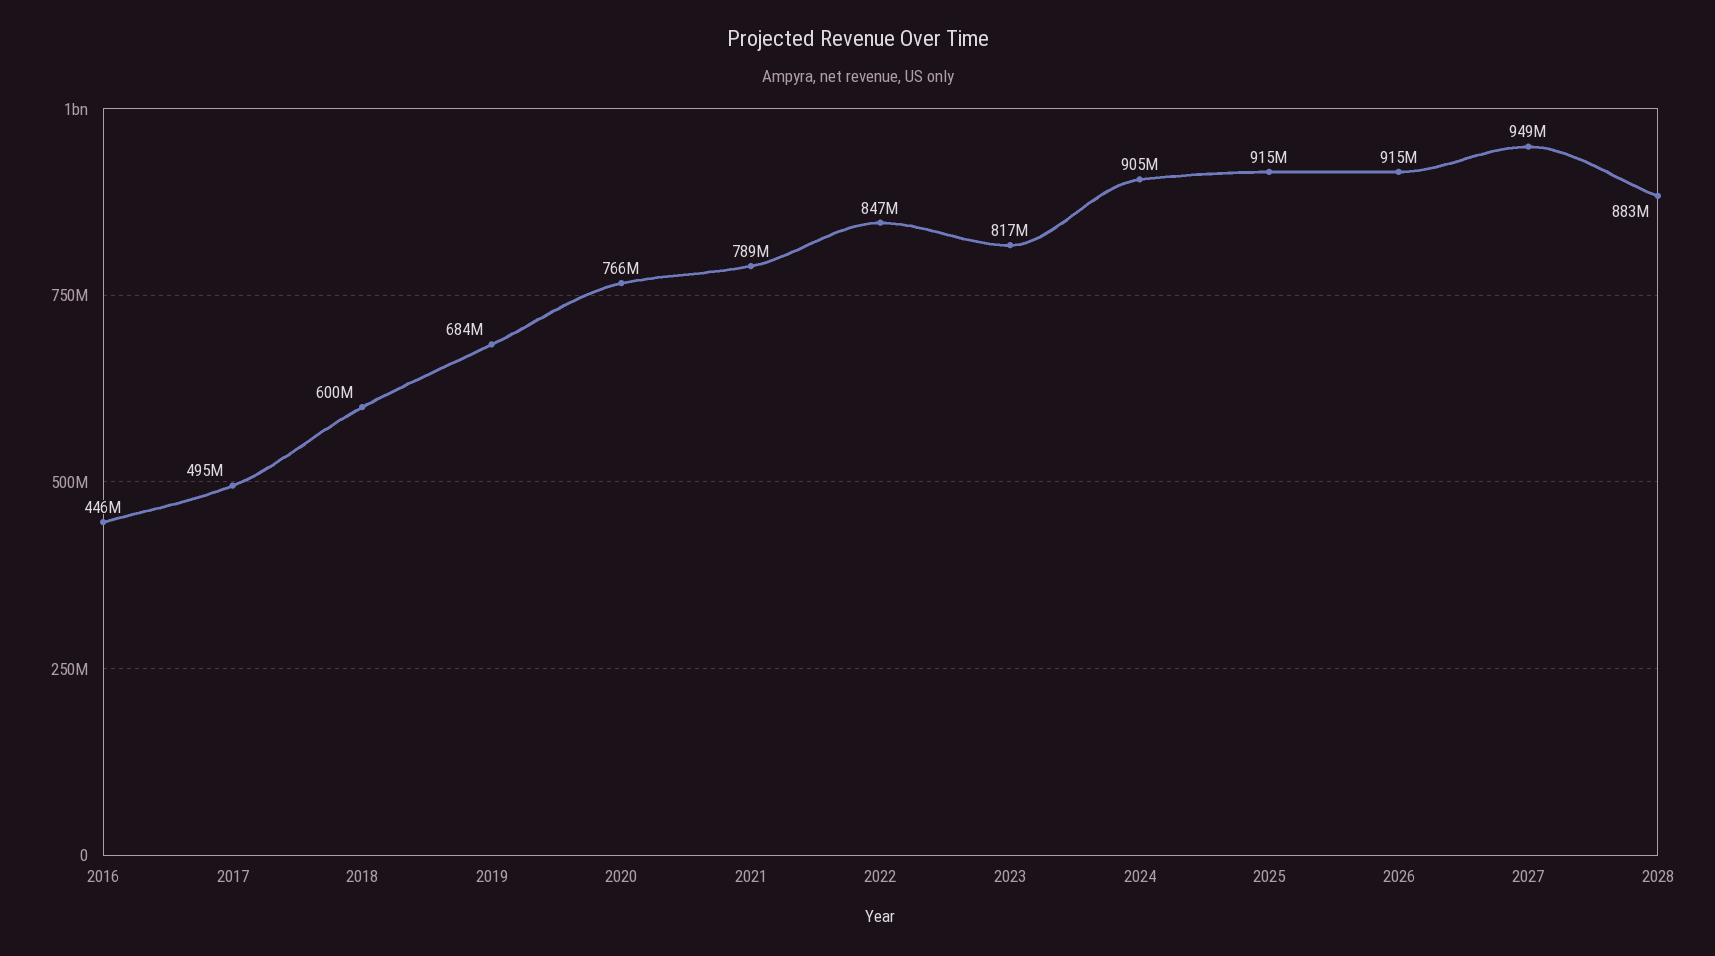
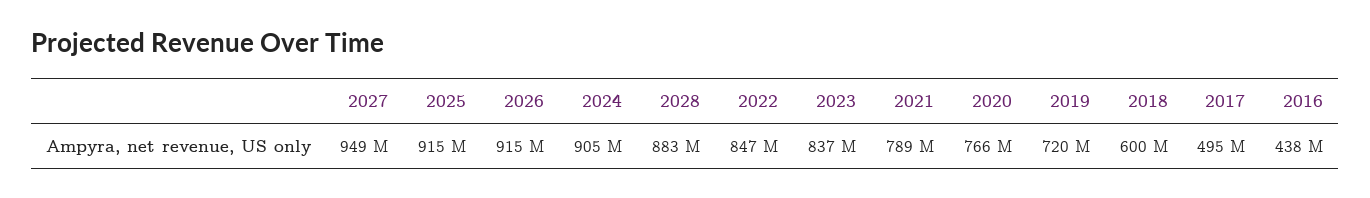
2016: 446000000 -> 438000000
2019: 684000000 -> 720000000
2023: 817000000 -> 837000000

